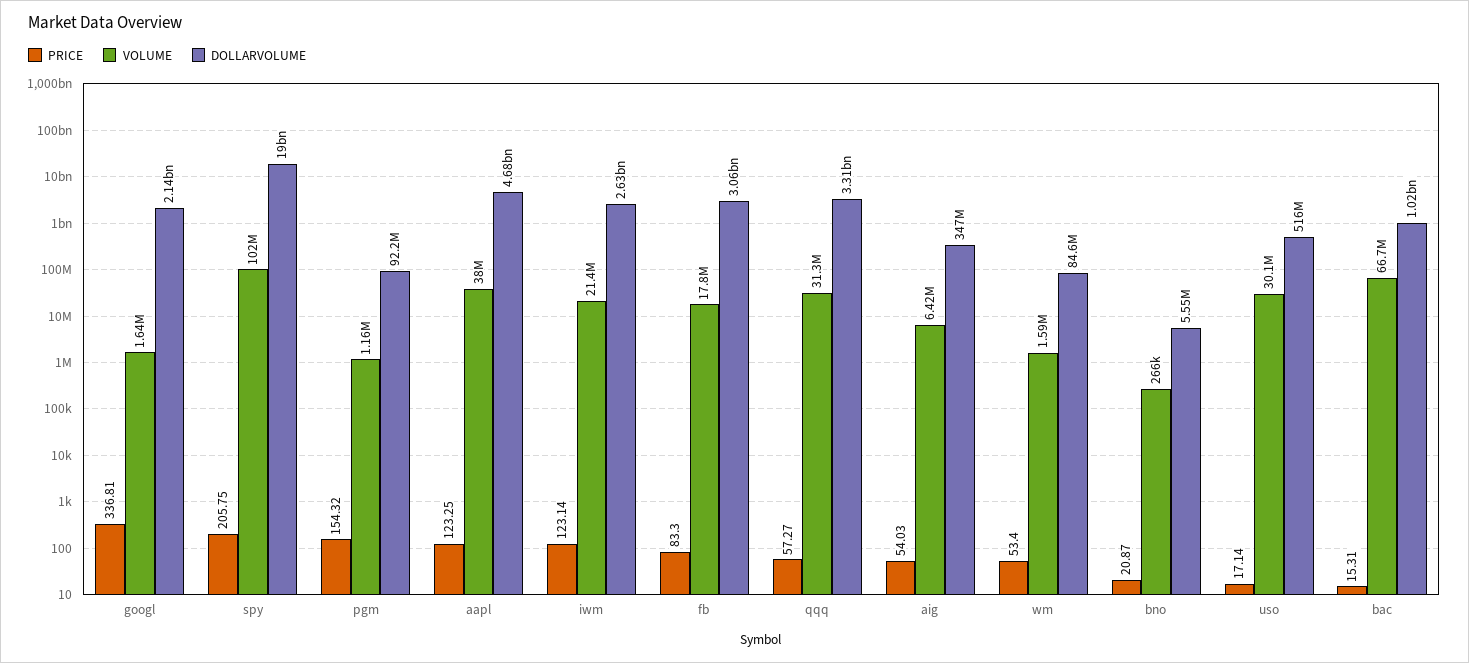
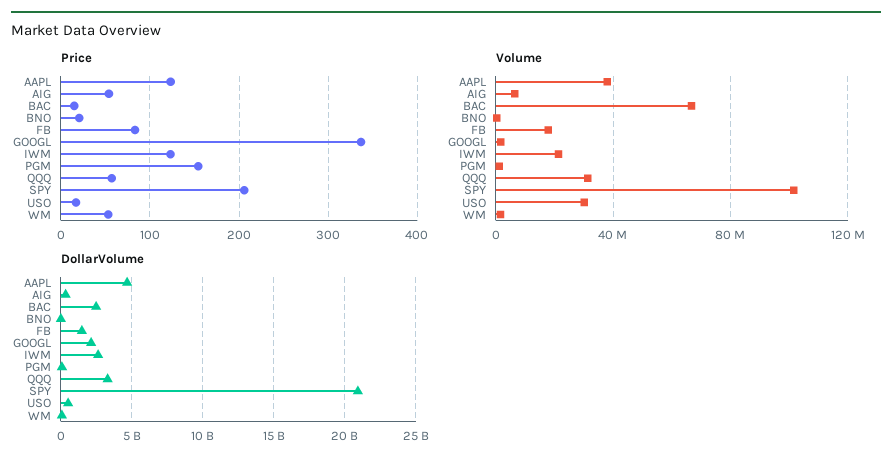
DOLLARVOLUME, spy: 19000000000 -> 21000000000
DOLLARVOLUME, fb: 3060000000 -> 1500000000
DOLLARVOLUME, bac: 1020000000 -> 2500000000

